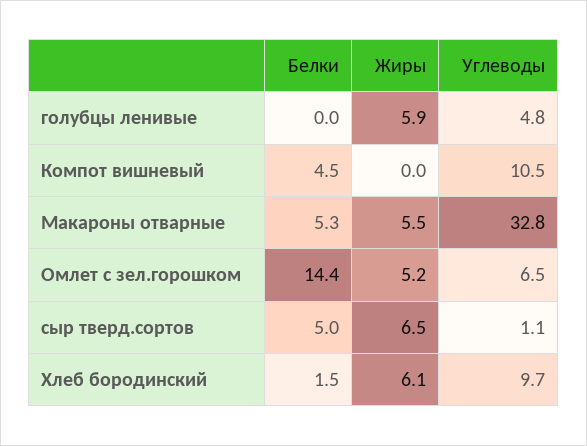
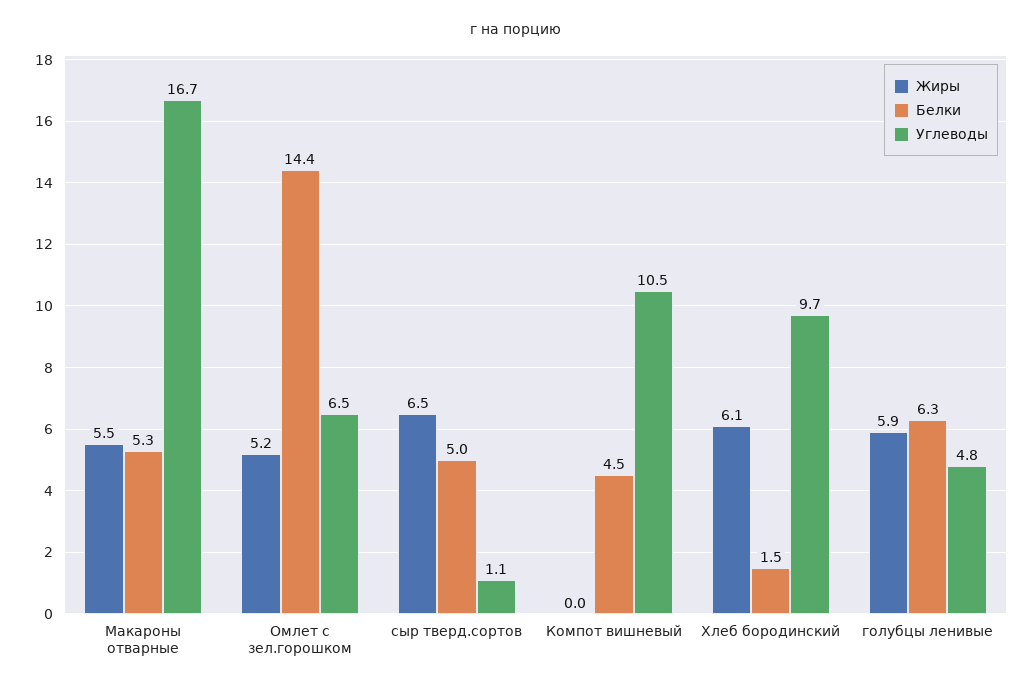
Белки, голубцы ленивые: 0 -> 6.3
Углеводы, Макароны отварные: 32.8 -> 16.7

